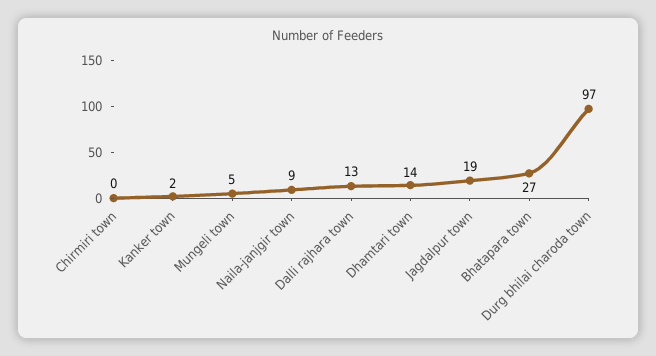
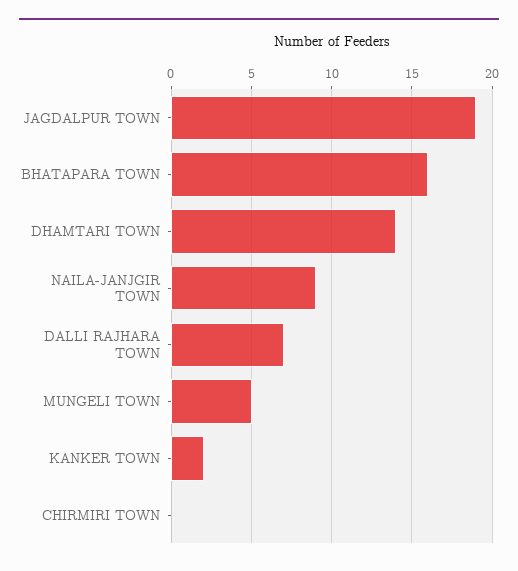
Dalli rajhara town: 13 -> 7
Bhatapara town: 27 -> 16
Durg bhilai charoda town: 97 -> none

